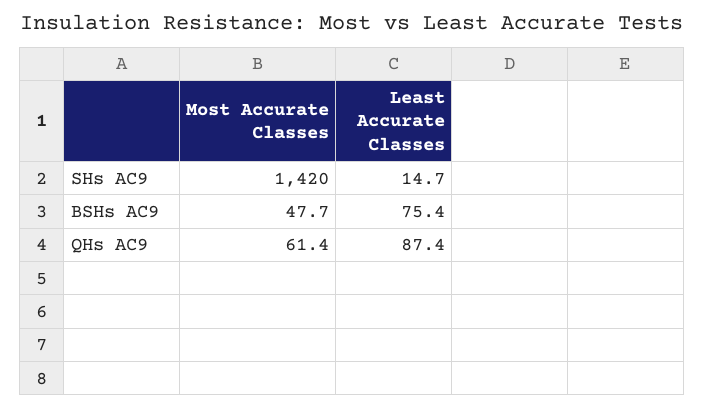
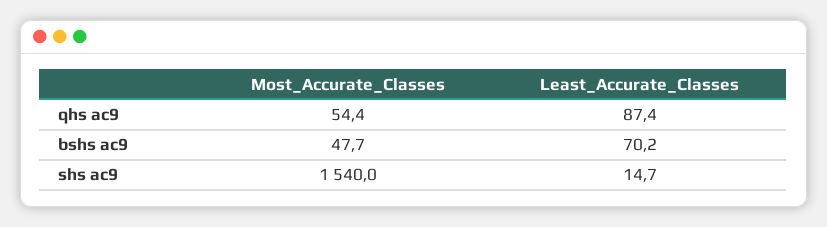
Most Accurate Classes, SHs AC9: 1420 -> 1540
Least Accurate Classes, BSHs AC9: 75.4 -> 70.2
Most Accurate Classes, QHs AC9: 61.4 -> 54.4

